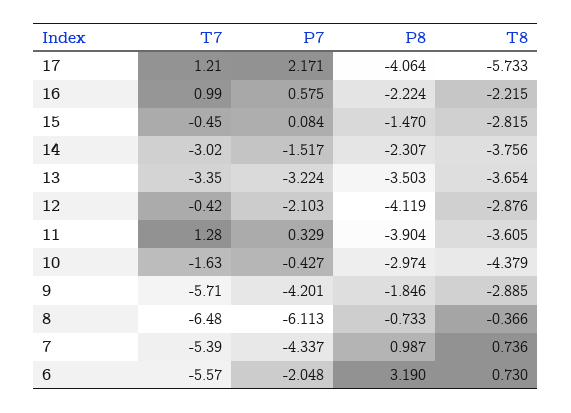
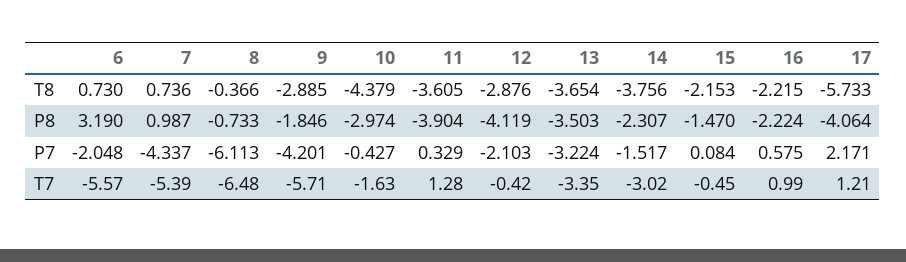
T8, 15: -2.815 -> -2.153

